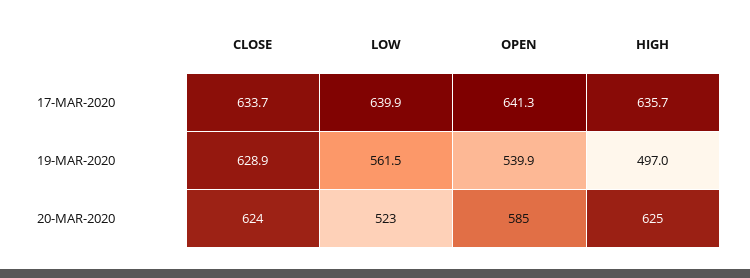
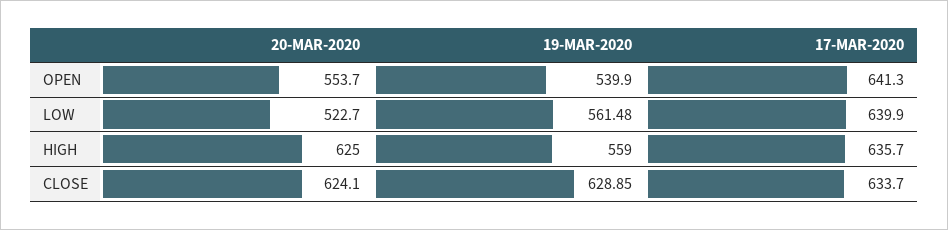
HIGH, 19-MAR-2020: 497 -> 559
OPEN, 20-MAR-2020: 585 -> 553.7

